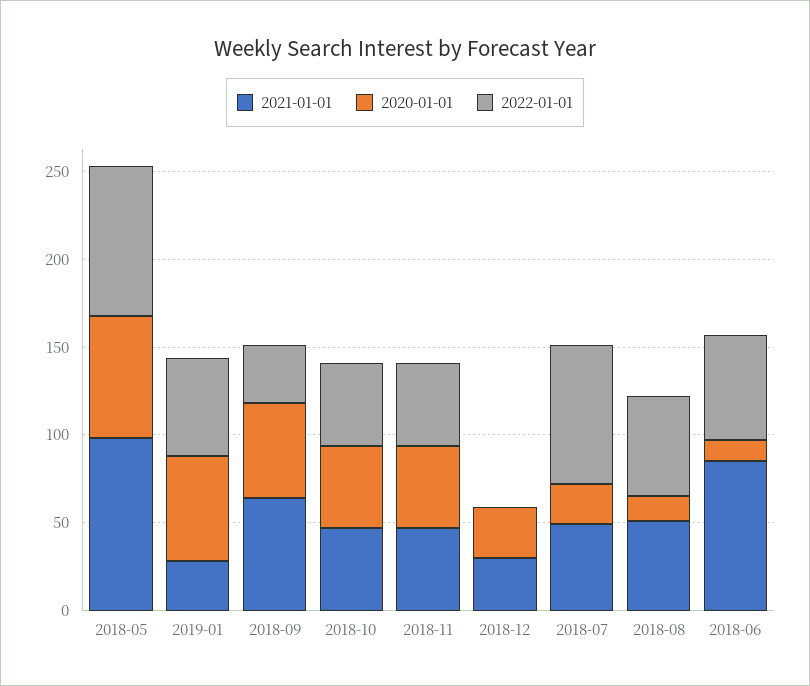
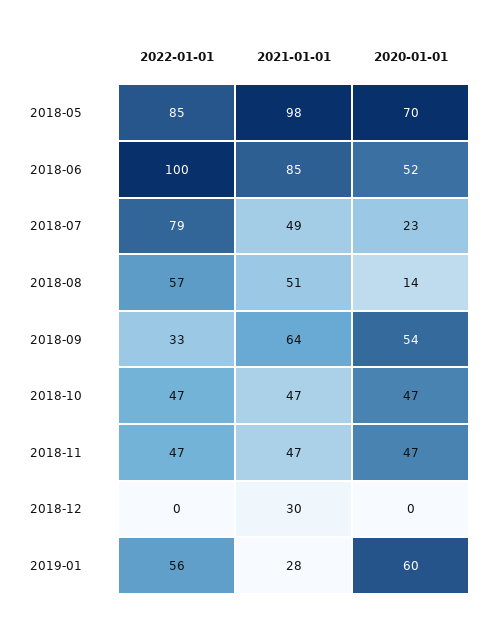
2020-01-01, 2018-12: 30 -> 0
2020-01-01, 2018-06: 10 -> 52
2022-01-01, 2018-06: 60 -> 100

